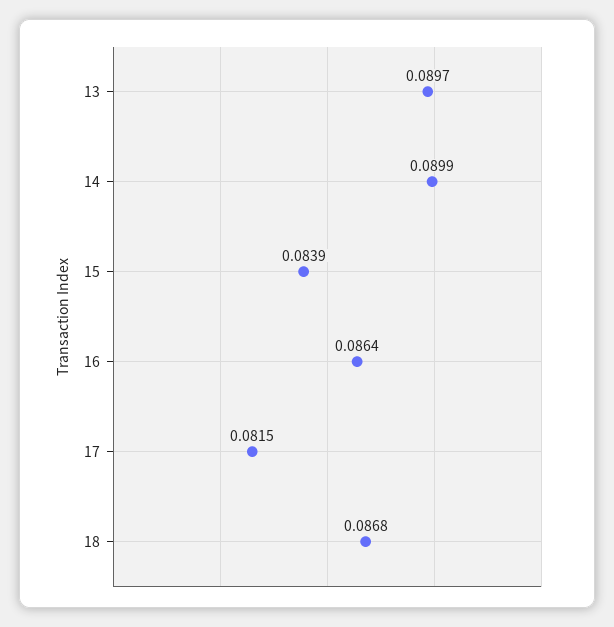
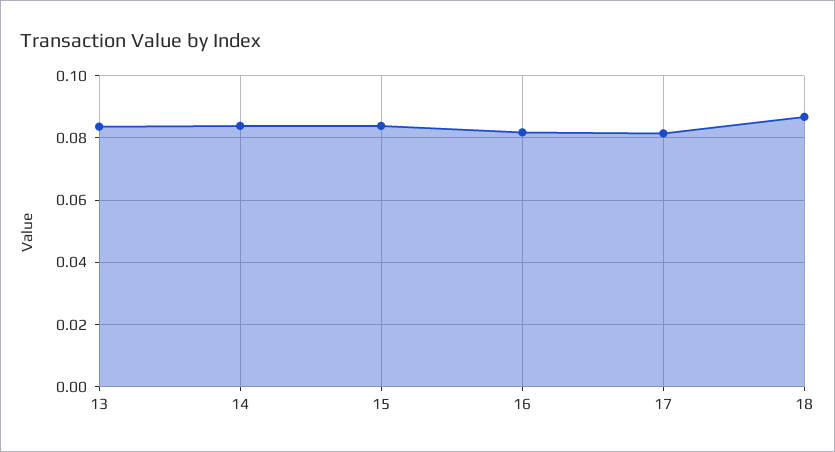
13: 0.0897 -> 0.084
14: 0.0899 -> 0.084
16: 0.0864 -> 0.082

